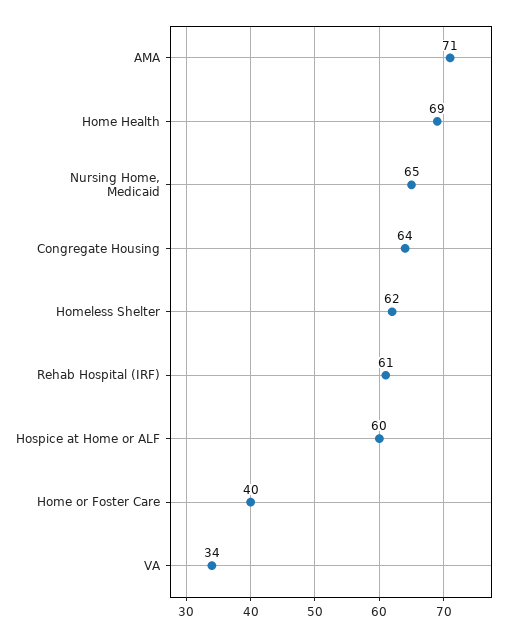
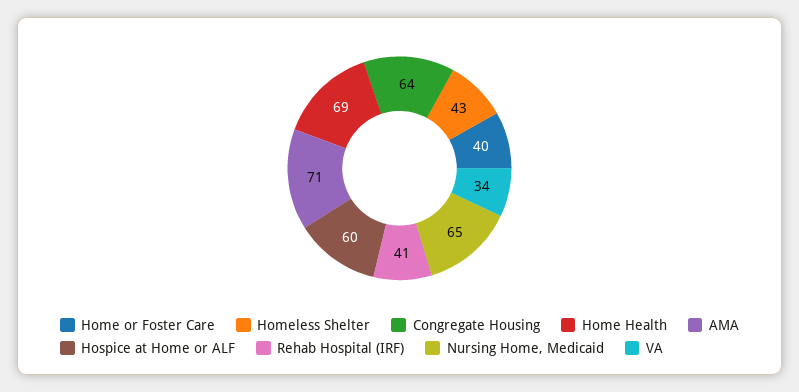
Homeless Shelter: 62 -> 43
Rehab Hospital (IRF): 61 -> 41

